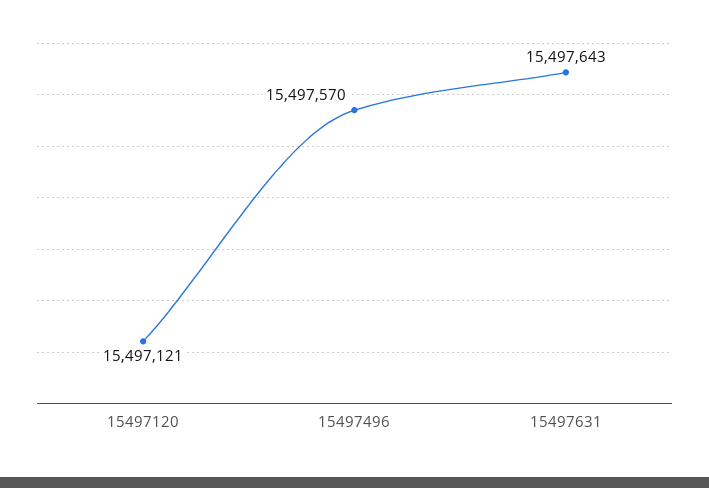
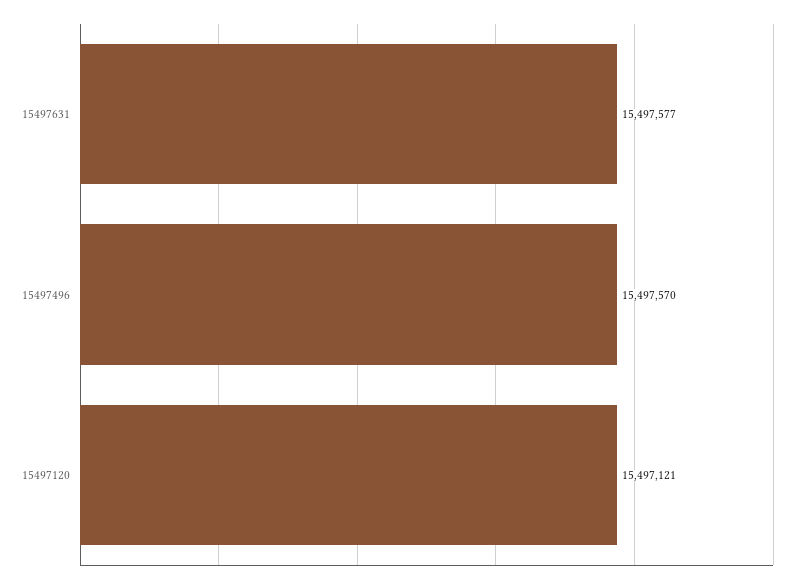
15497631: 15497643 -> 15497577

